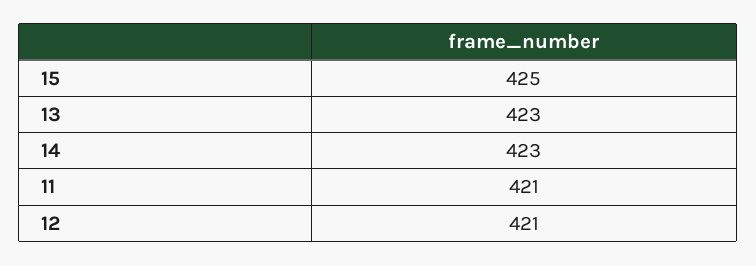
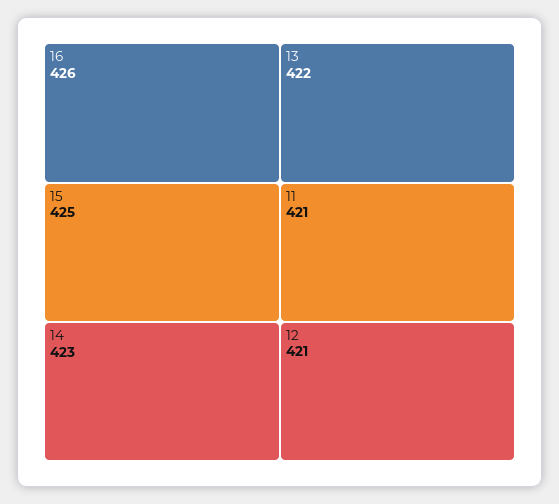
13: 423 -> 422
16: none -> 426

